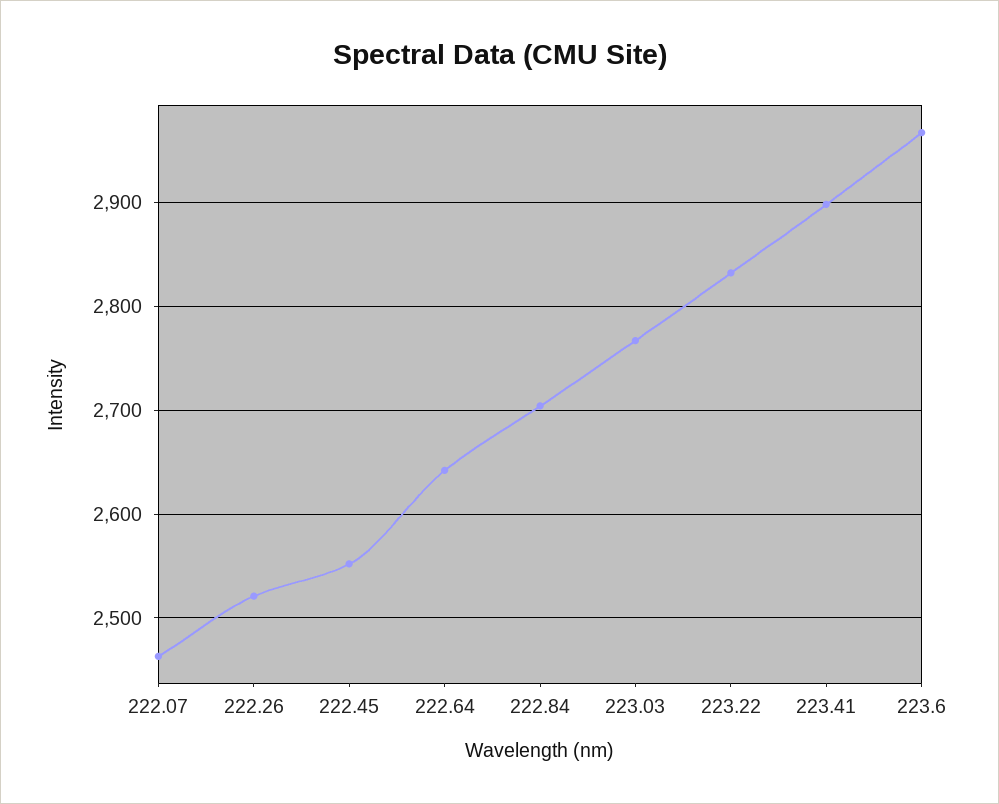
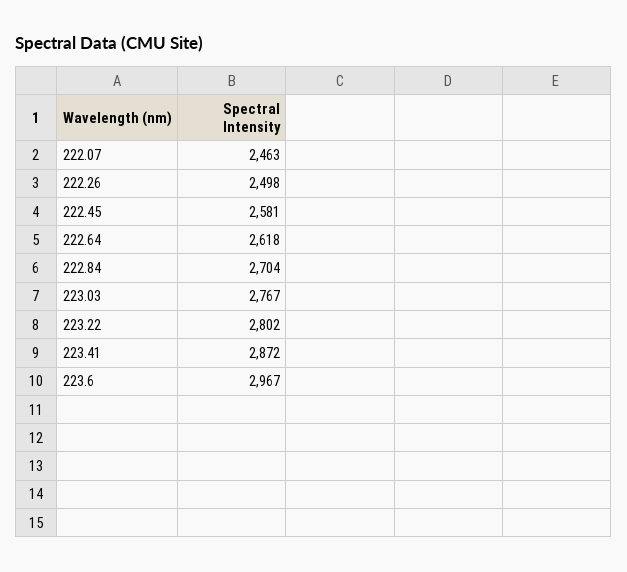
222.26: 2520 -> 2498
222.45: 2550 -> 2581
222.64: 2640 -> 2618
223.22: 2830 -> 2802
223.41: 2900 -> 2872

